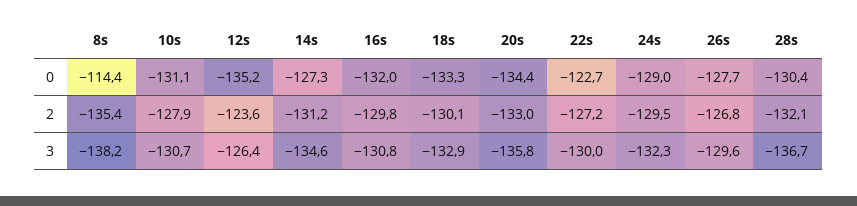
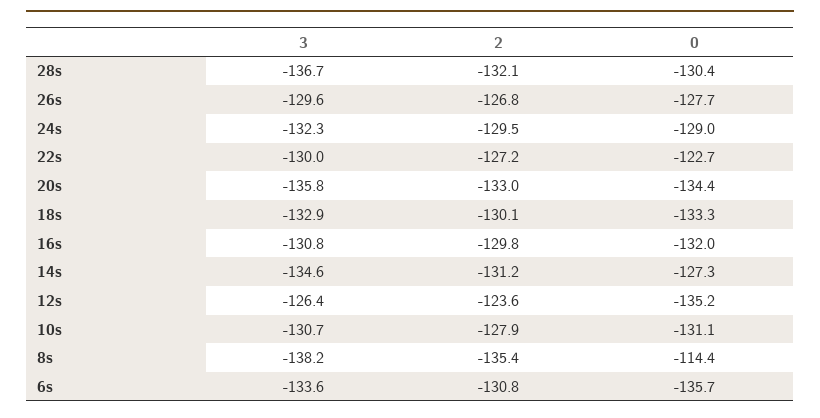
6s, 3: none -> -133.6
6s, 2: none -> -130.8
6s, 0: none -> -135.7

